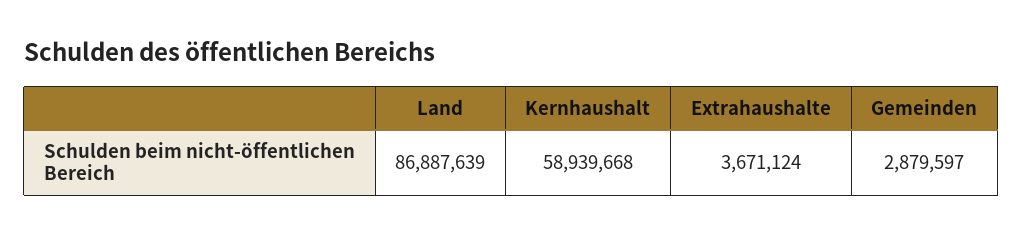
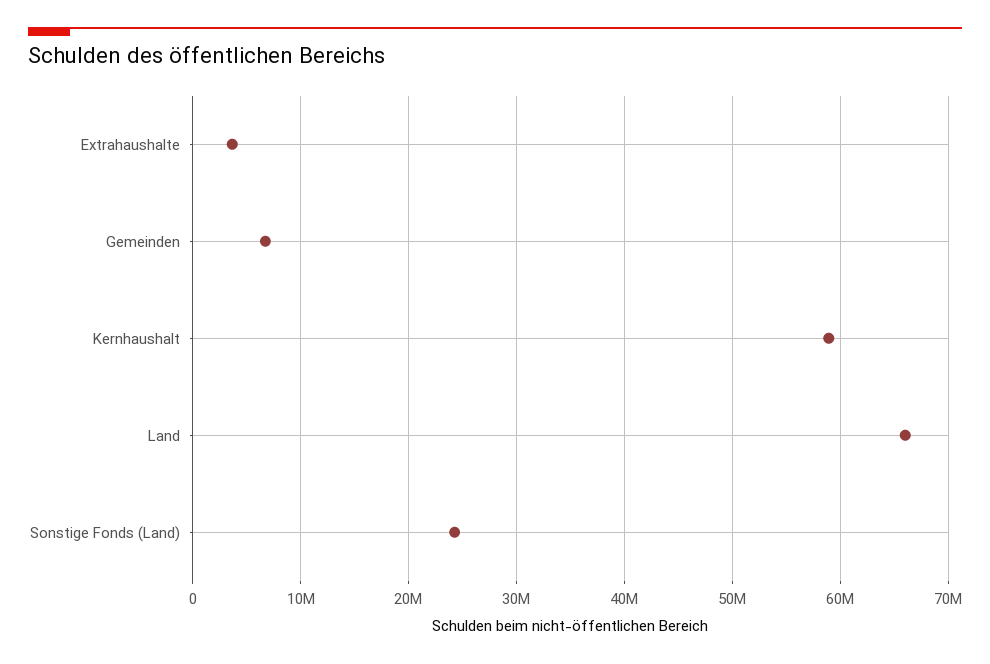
Land: 86887639 -> 66000000
Gemeinden: 2879597 -> 7000000
Sonstige Fonds (Land): none -> 24000000

